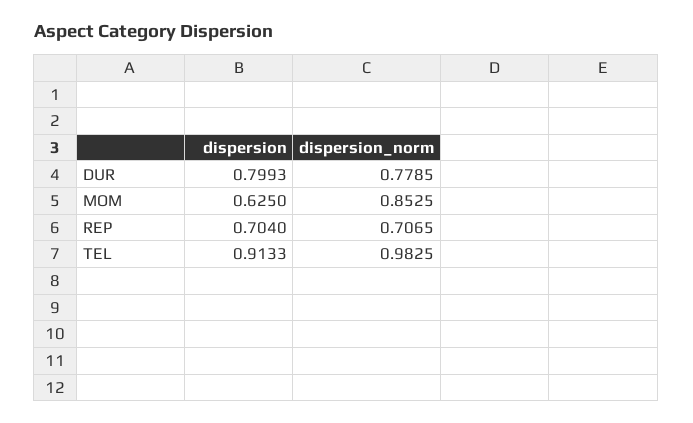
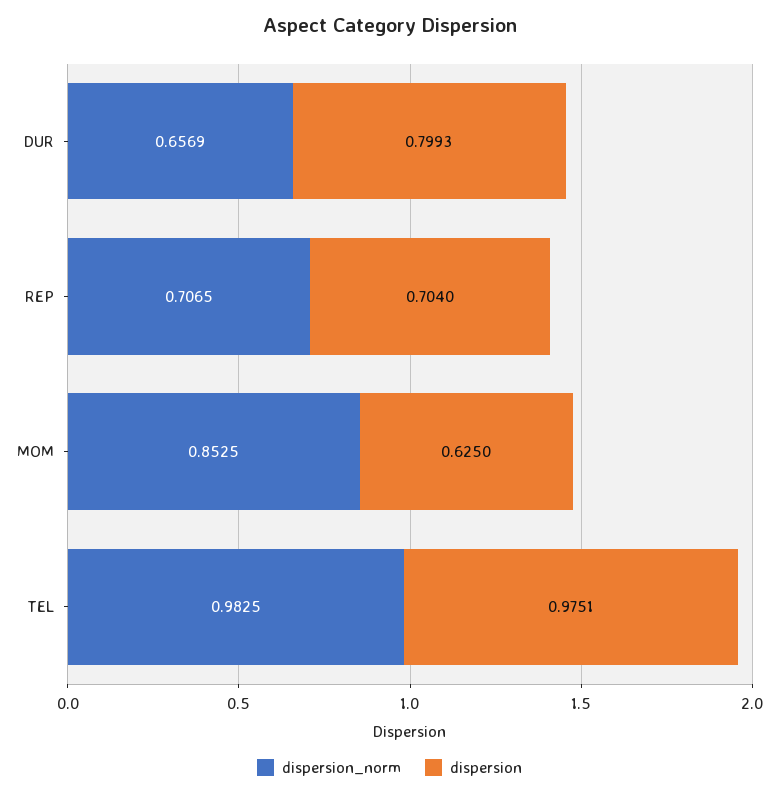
dispersion_norm, DUR: 0.7785 -> 0.6569
dispersion, TEL: 0.9133 -> 0.9751

